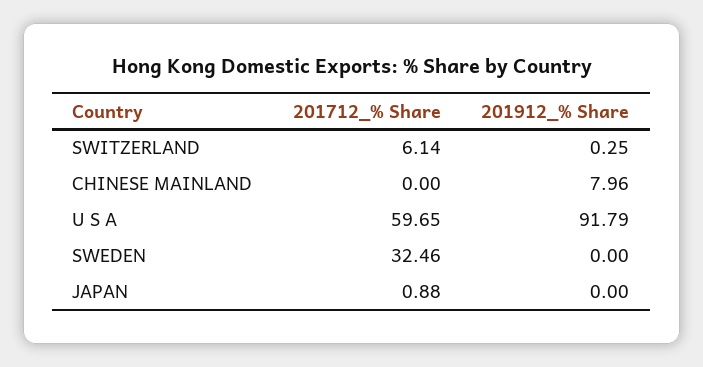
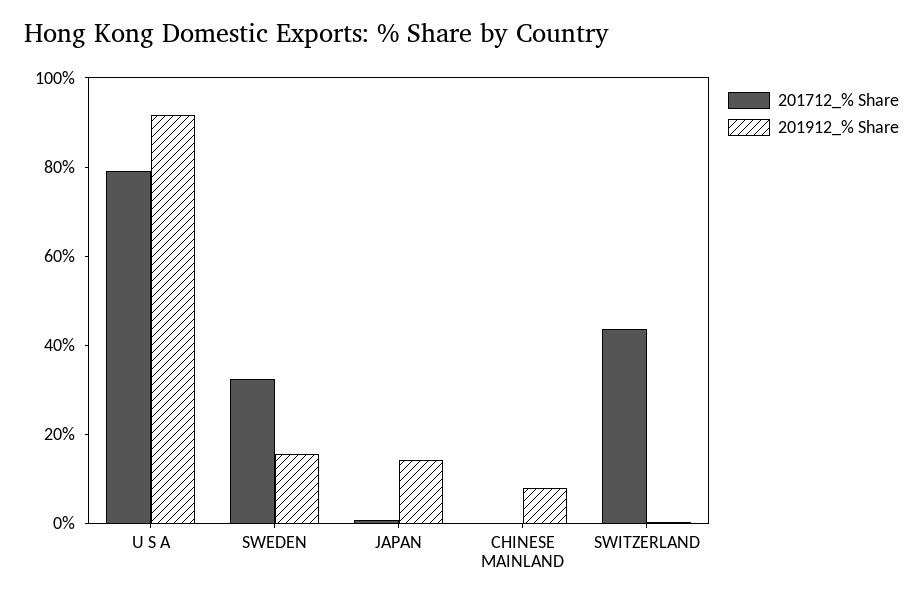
201712_% Share, SWITZERLAND: 6.14 -> 45
201712_% Share, U S A: 59.65 -> 80
201912_% Share, SWEDEN: 0 -> 15
201912_% Share, JAPAN: 0 -> 15

